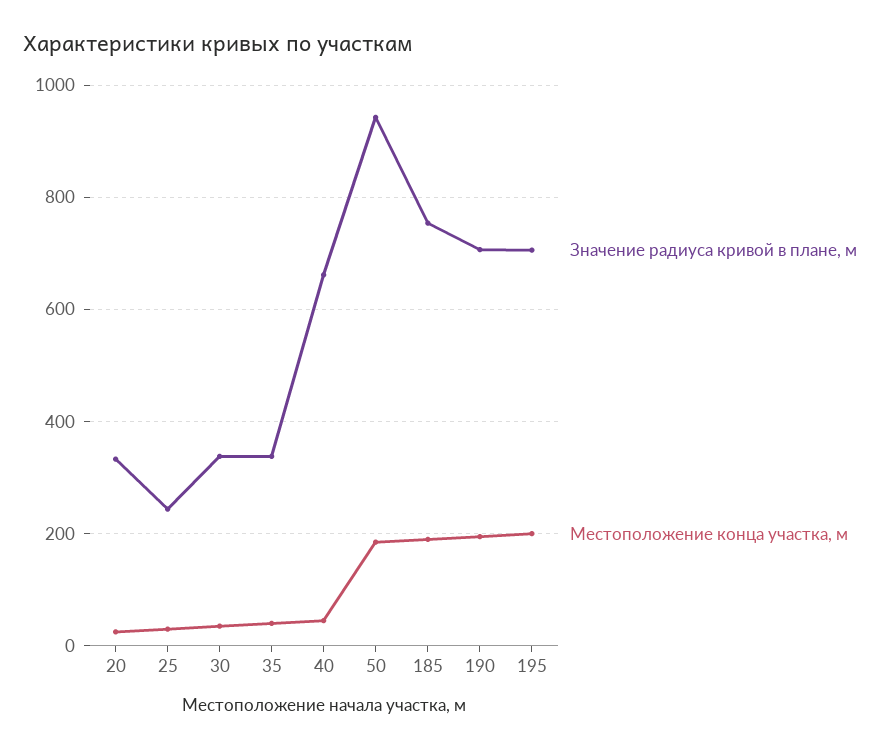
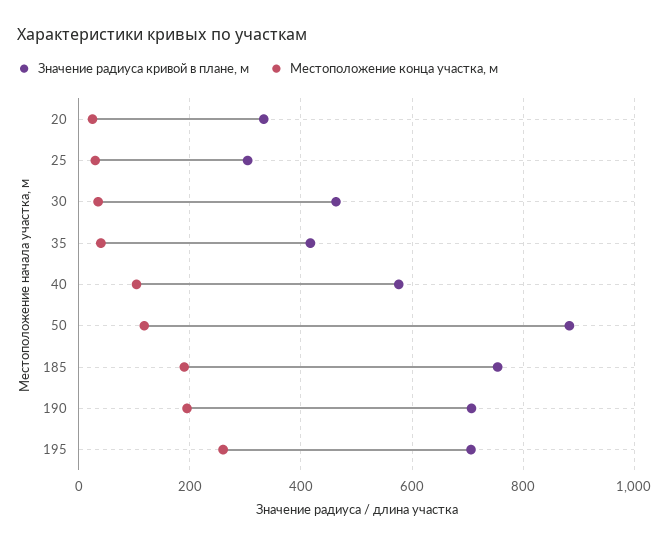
Значение радиуса кривой в плане, м, 25: 240 -> 300
Значение радиуса кривой в плане, м, 30: 340 -> 460
Значение радиуса кривой в плане, м, 35: 340 -> 420
Значение радиуса кривой в плане, м, 40: 660 -> 580
Местоположение конца участка, м, 40: 40 -> 100
Значение радиуса кривой в плане, м, 50: 940 -> 880
Местоположение конца участка, м, 50: 180 -> 120
Местоположение конца участка, м, 195: 200 -> 260

